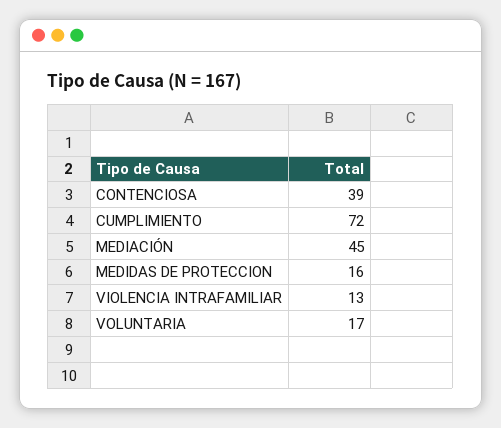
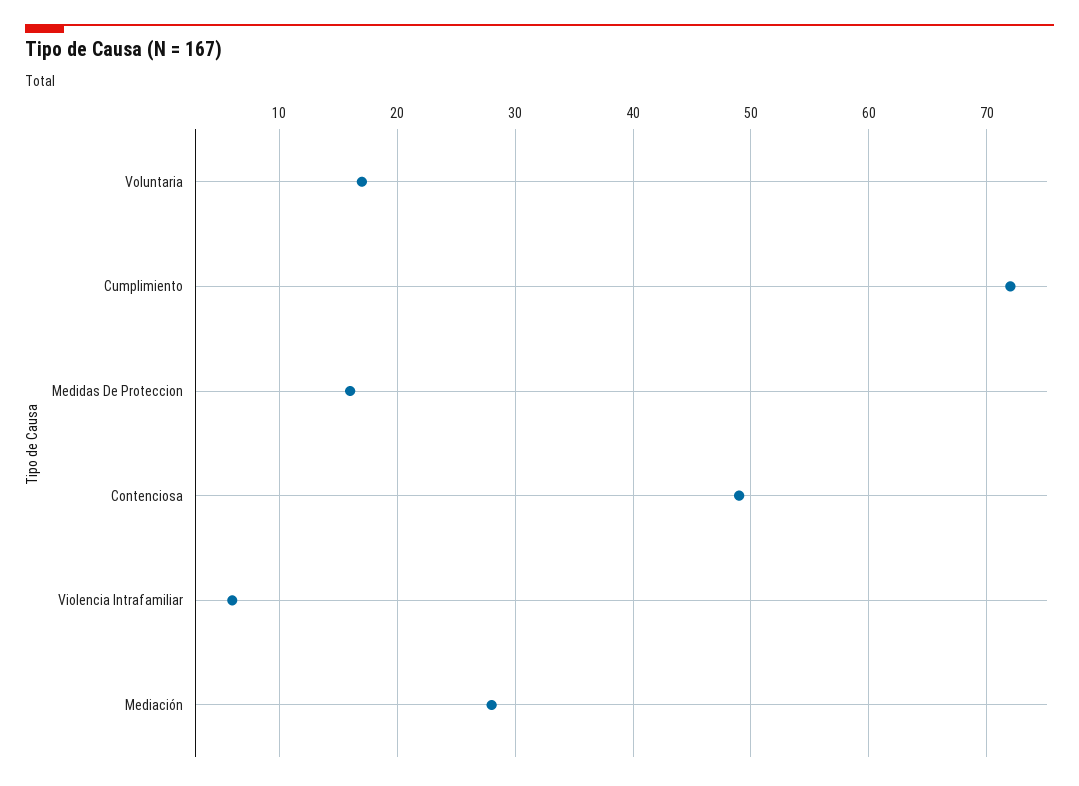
CONTENCIOSA: 39 -> 49
MEDIACIÓN: 45 -> 28
VIOLENCIA INTRAFAMILIAR: 13 -> 6

